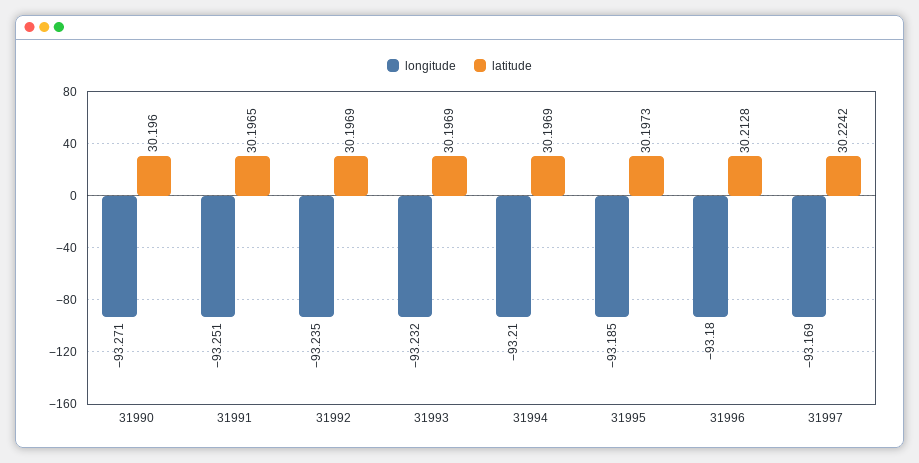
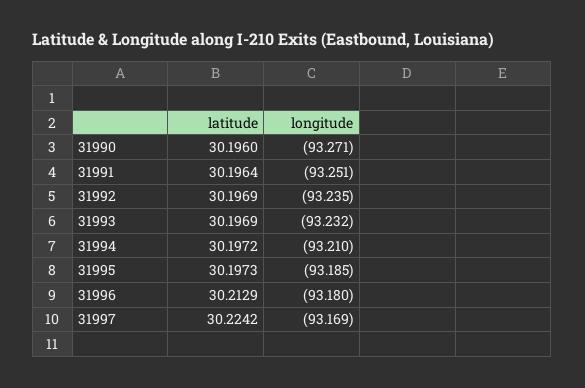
latitude, 31991: 30.1965 -> 30.1964
latitude, 31994: 30.1969 -> 30.1972
latitude, 31996: 30.2128 -> 30.2129

